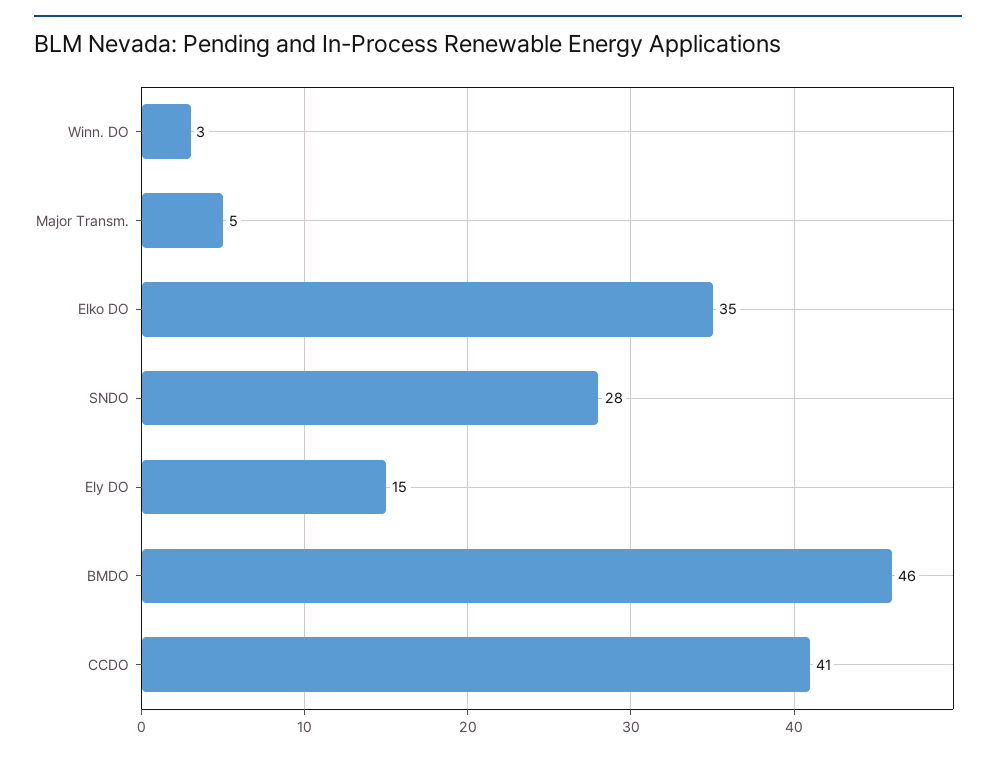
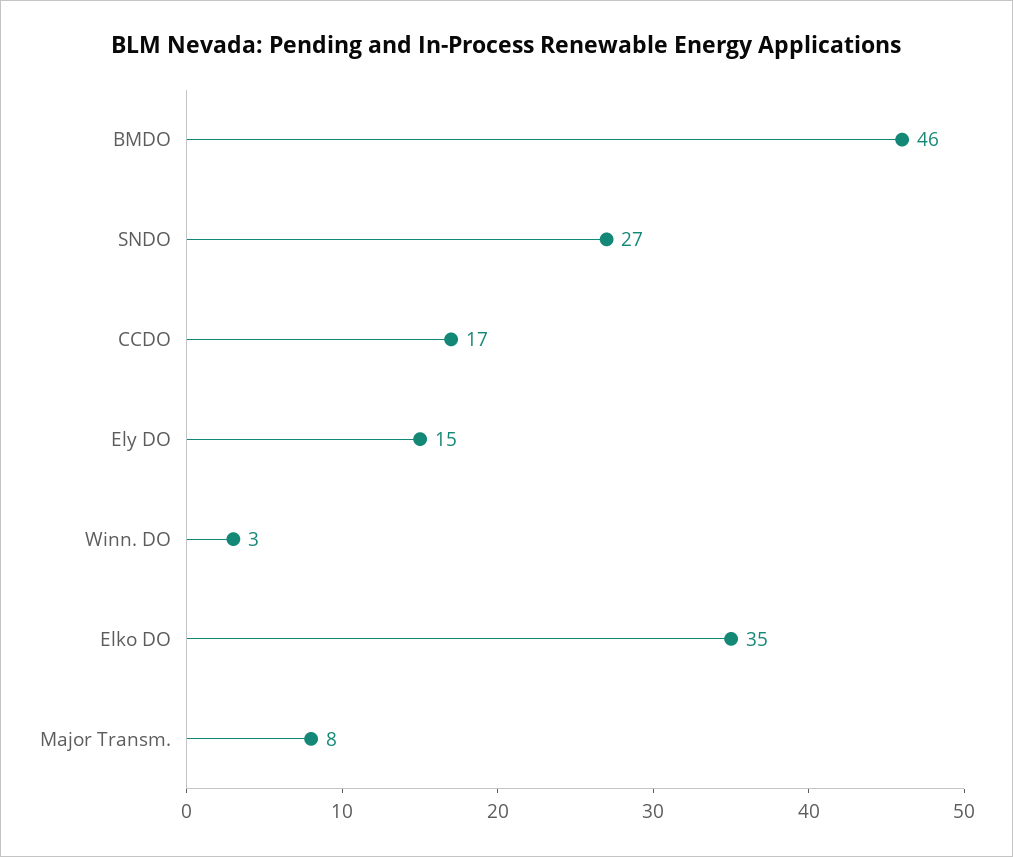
Major Transm.: 5 -> 8
SNDO: 28 -> 27
CCDO: 41 -> 17

